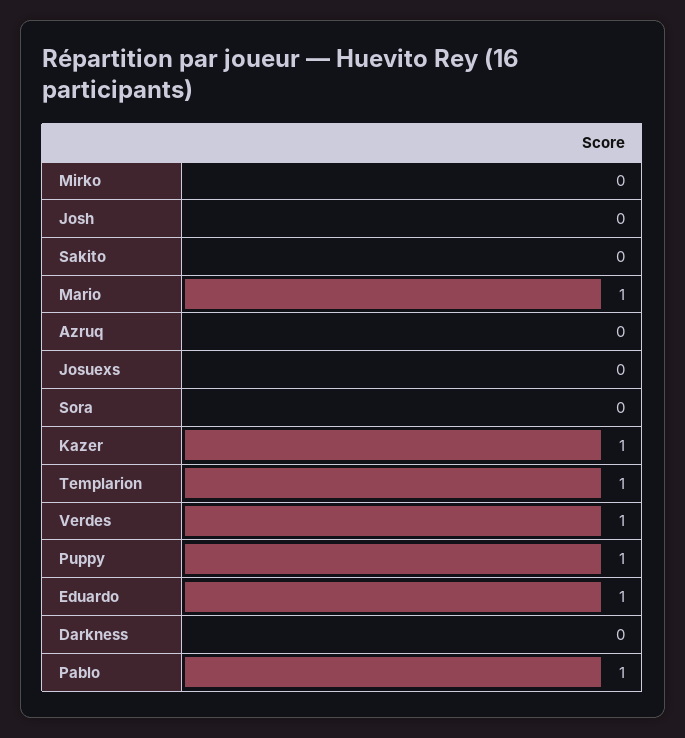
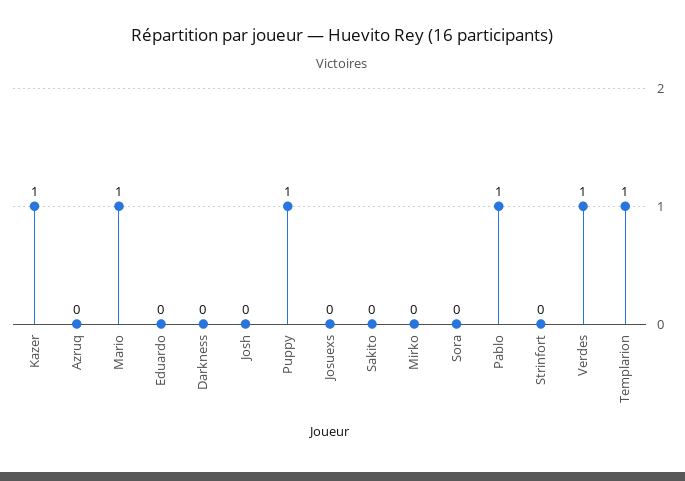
Eduardo: 1 -> 0
Strinfort: none -> 0

